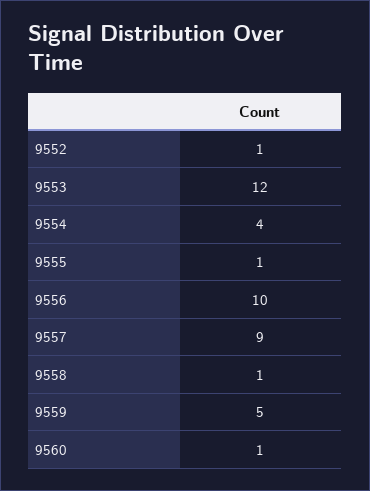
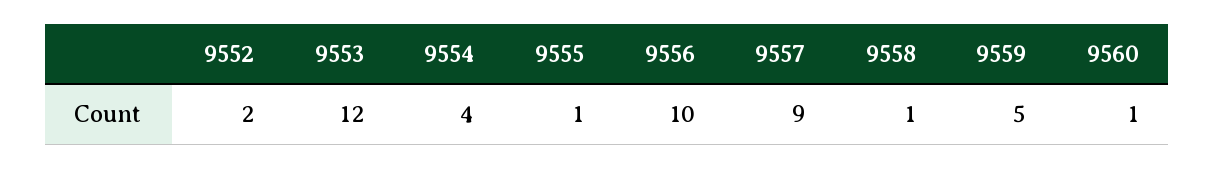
9552: 1 -> 2

